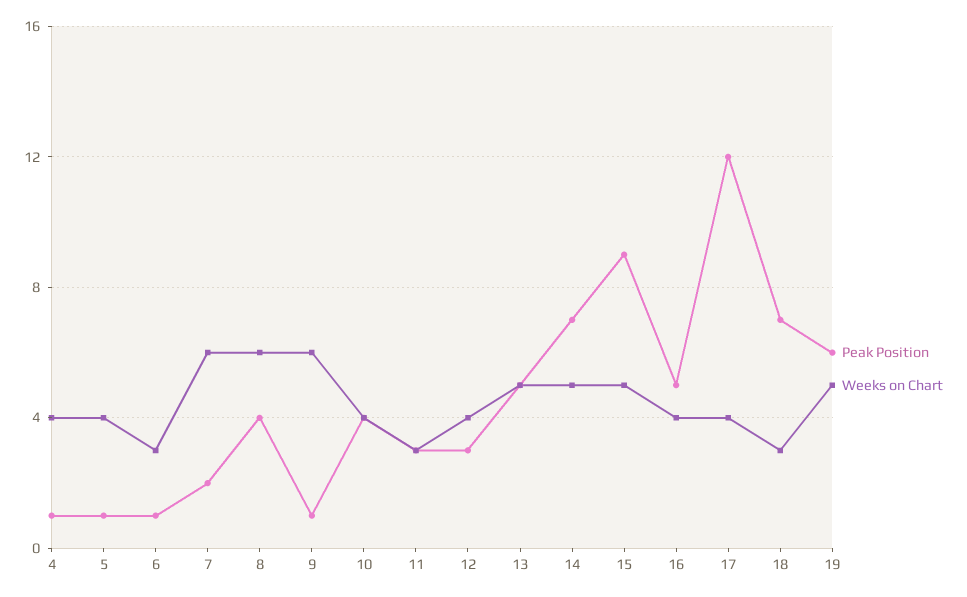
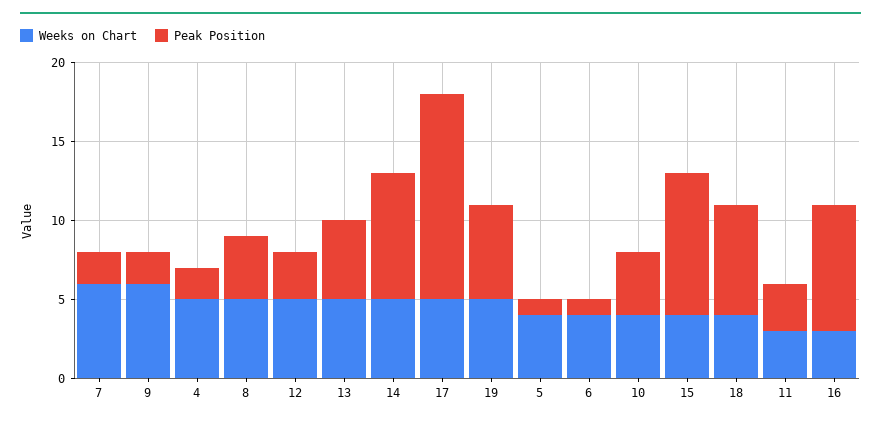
Peak Position, 4: 1 -> 2
Weeks on Chart, 4: 4 -> 5
Weeks on Chart, 6: 3 -> 4
Weeks on Chart, 8: 6 -> 5
Peak Position, 9: 1 -> 2
Weeks on Chart, 12: 4 -> 5
Peak Position, 14: 7 -> 8
Weeks on Chart, 15: 5 -> 4
Peak Position, 16: 5 -> 8
Weeks on Chart, 16: 4 -> 3
Peak Position, 17: 12 -> 13
Weeks on Chart, 17: 4 -> 5
Weeks on Chart, 18: 3 -> 4

